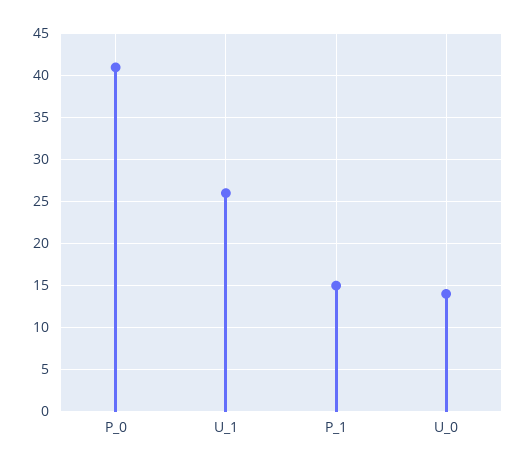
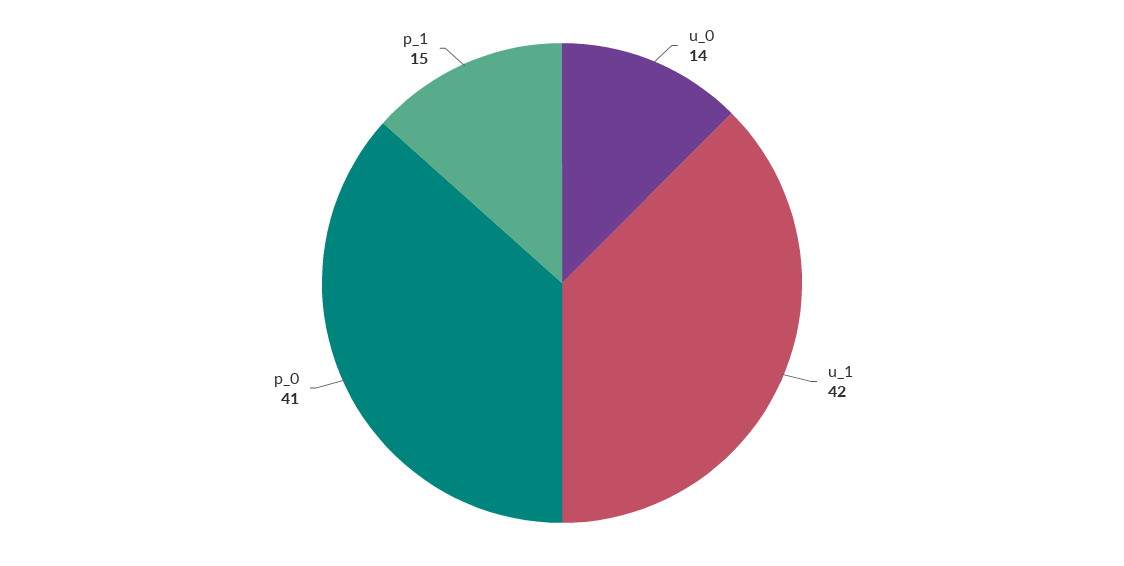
U_1: 26 -> 42

